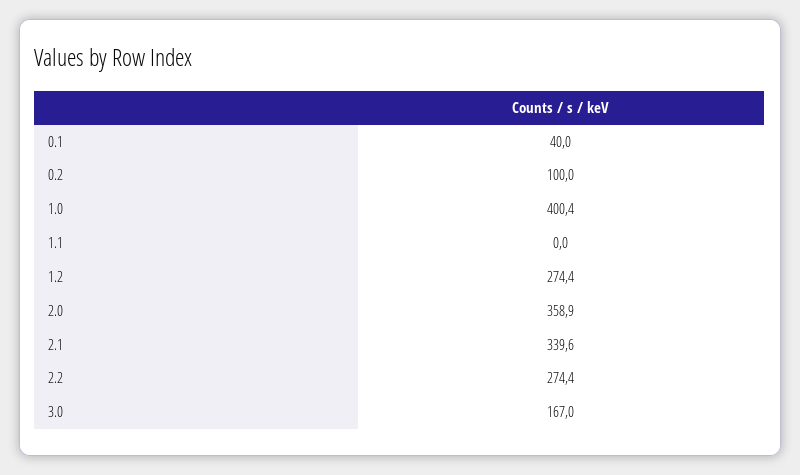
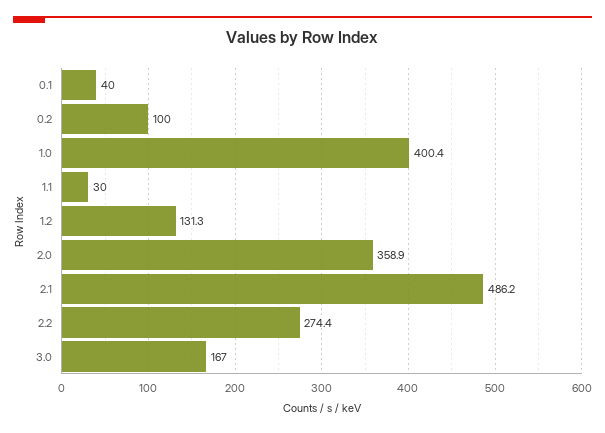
1.1: 0 -> 30
1.2: 274.4 -> 131.3
2.1: 339.6 -> 486.2

